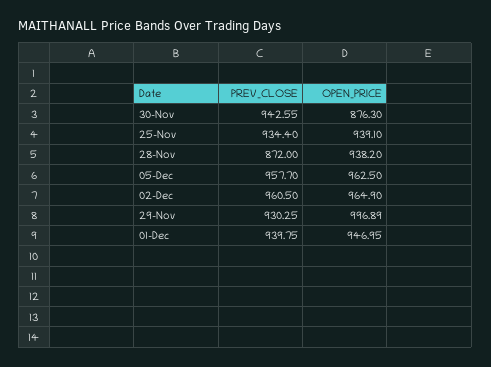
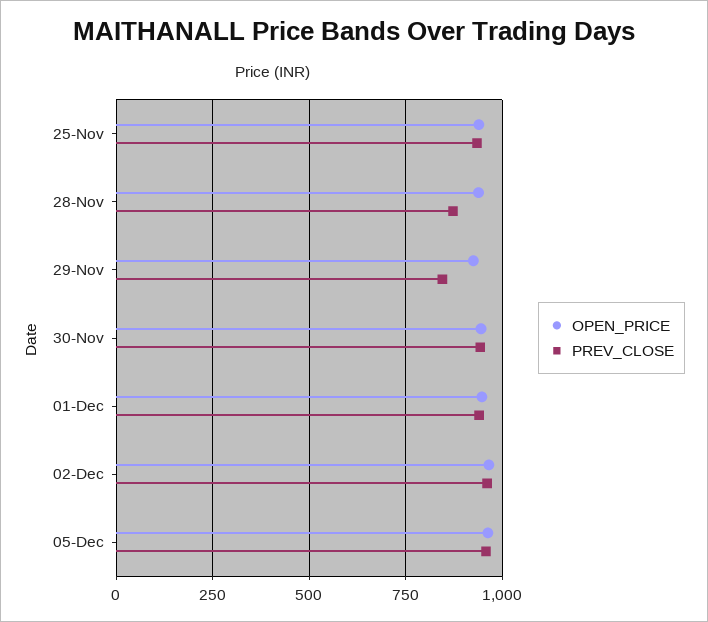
OPEN_PRICE, 30-Nov: 876.3 -> 950
PREV_CLOSE, 29-Nov: 930.25 -> 850
OPEN_PRICE, 29-Nov: 996.89 -> 925

